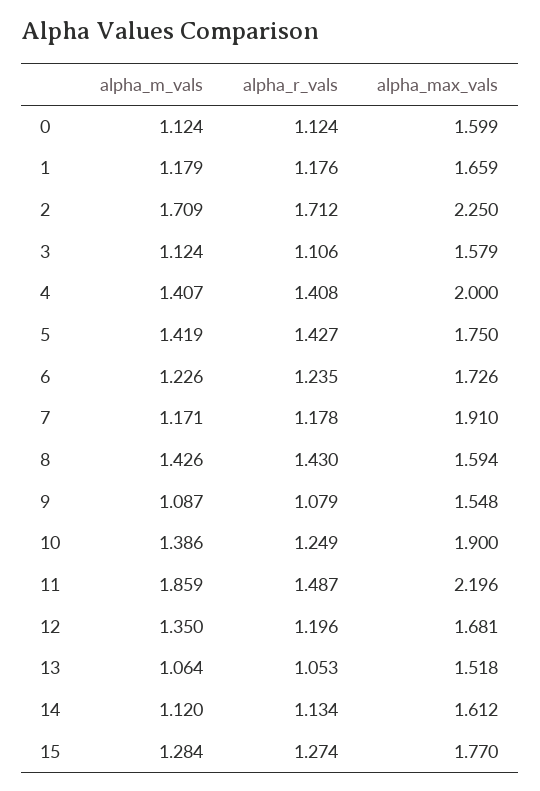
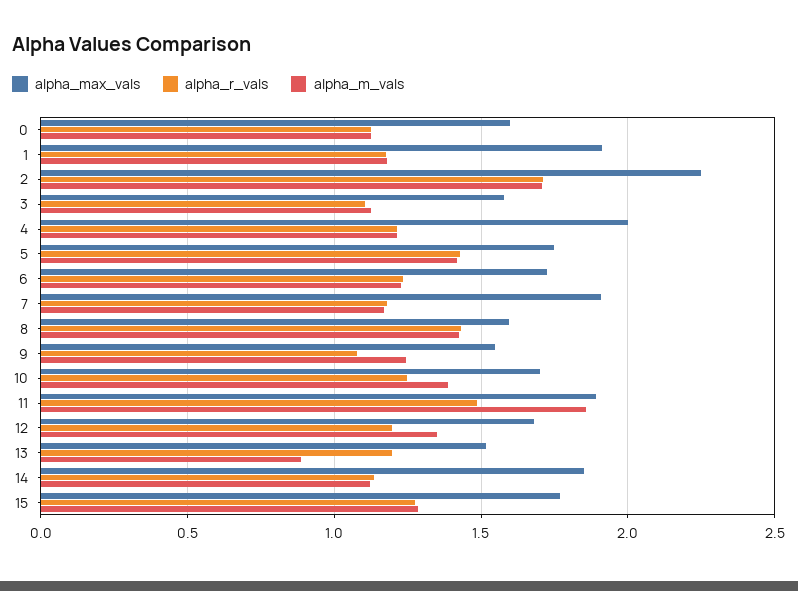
alpha_max_vals, 1: 1.659 -> 1.9
alpha_m_vals, 4: 1.407 -> 1.2
alpha_r_vals, 4: 1.408 -> 1.2
alpha_m_vals, 9: 1.087 -> 1.25
alpha_max_vals, 10: 1.9 -> 1.7
alpha_max_vals, 11: 2.196 -> 1.9
alpha_m_vals, 13: 1.064 -> 0.9
alpha_r_vals, 13: 1.053 -> 1.2
alpha_max_vals, 14: 1.612 -> 1.85

